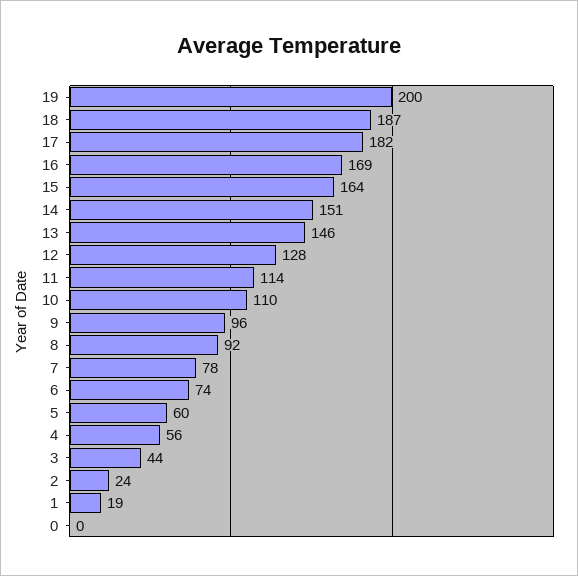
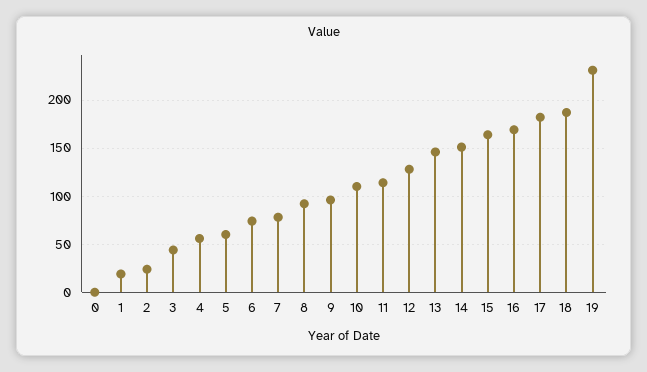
19: 200 -> 230

